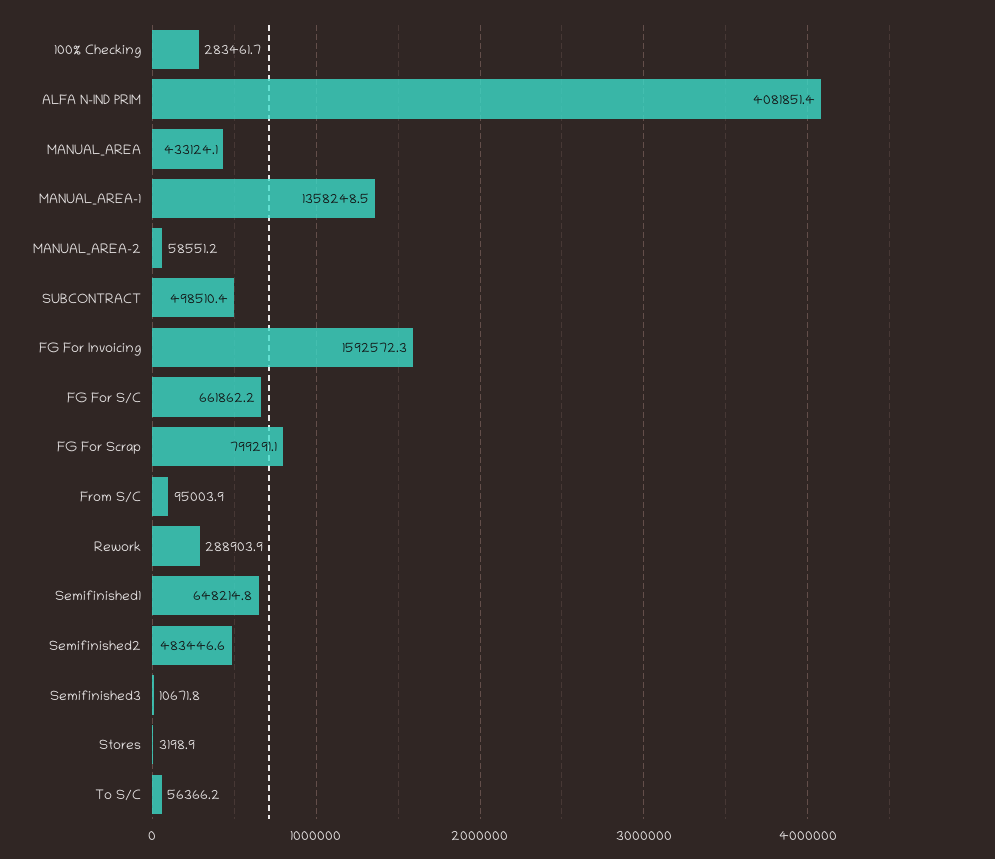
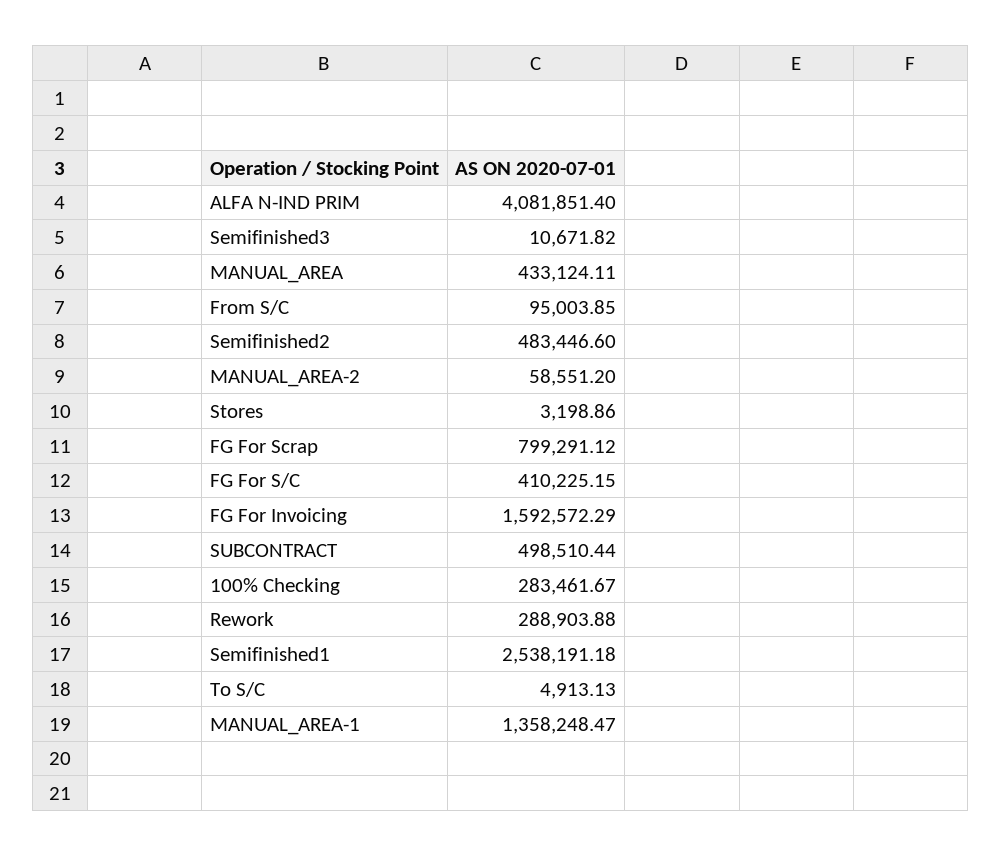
FG For S/C: 661862.2 -> 410225.15
Semifinished1: 648214.8 -> 2538191.18
To S/C: 56366.2 -> 4913.13

